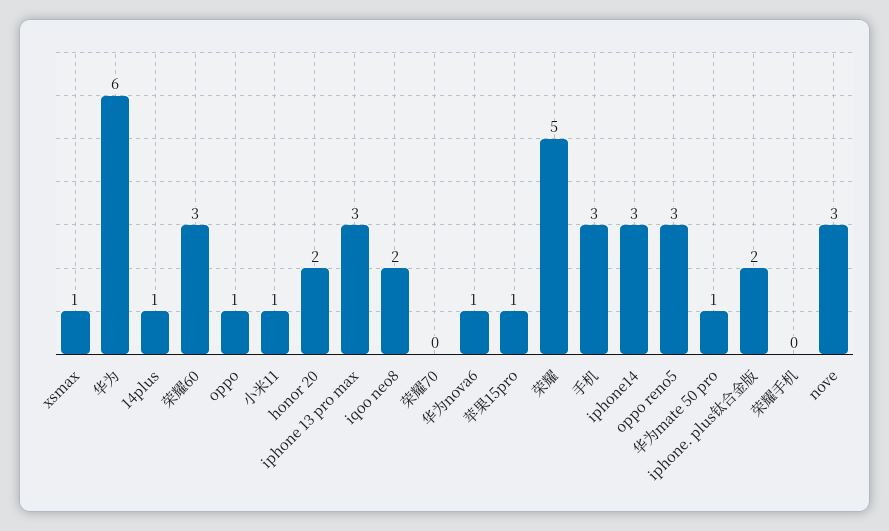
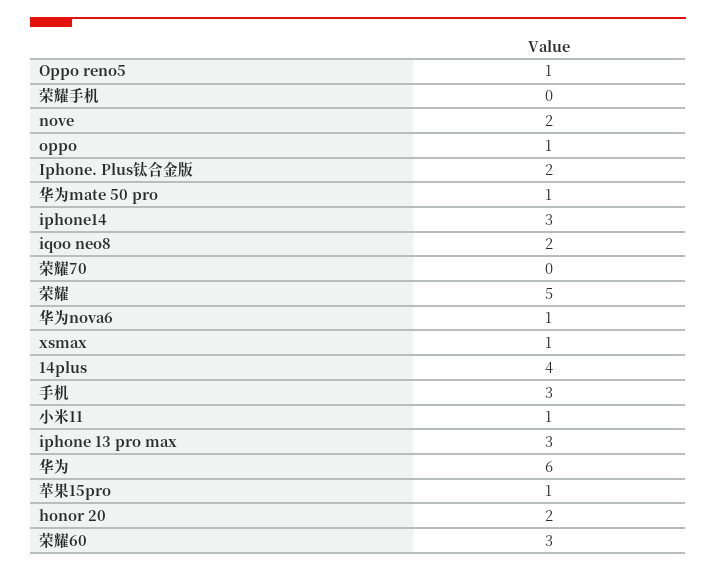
14plus: 1 -> 4
oppo reno5: 3 -> 1
nove: 3 -> 2

